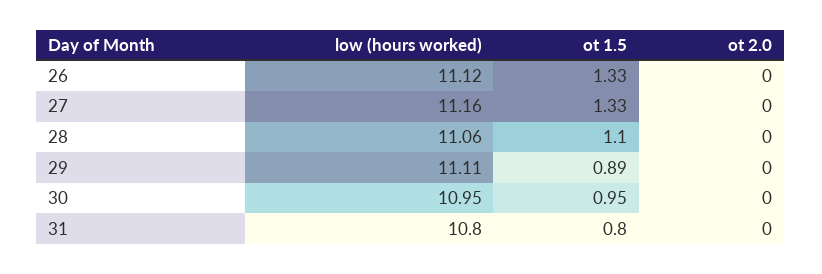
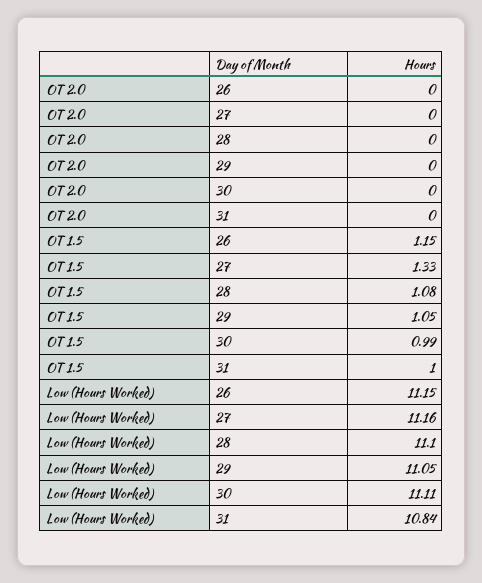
low (hours worked), 26: 11.12 -> 11.15
ot 1.5, 26: 1.33 -> 1.15
low (hours worked), 28: 11.06 -> 11.1
ot 1.5, 28: 1.1 -> 1.08
low (hours worked), 29: 11.11 -> 11.05
ot 1.5, 29: 0.89 -> 1.05
low (hours worked), 30: 10.95 -> 11.11
ot 1.5, 30: 0.95 -> 0.99
low (hours worked), 31: 10.8 -> 10.84
ot 1.5, 31: 0.8 -> 1

